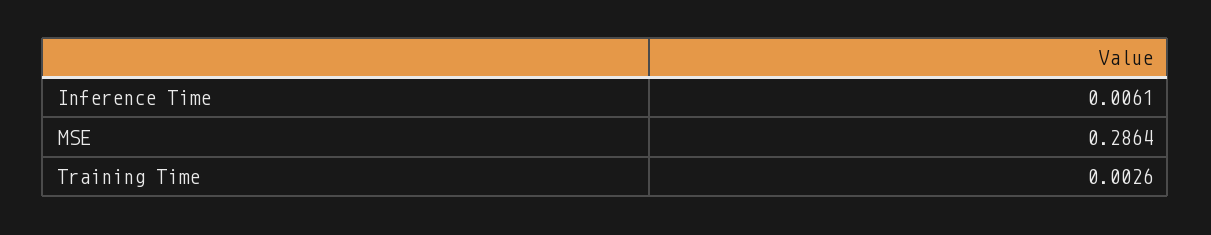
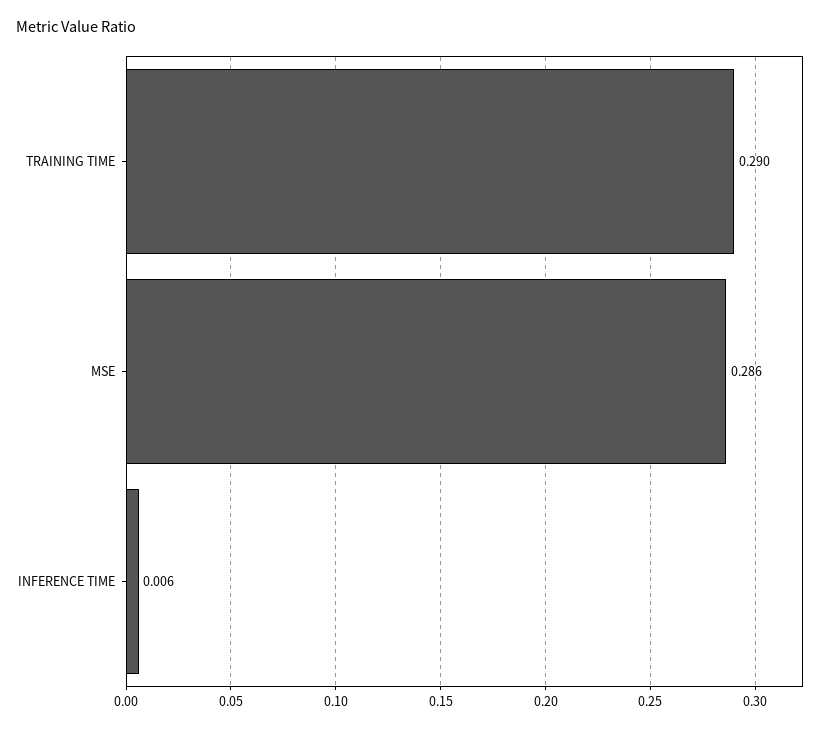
Training Time: 0.0026 -> 0.29

